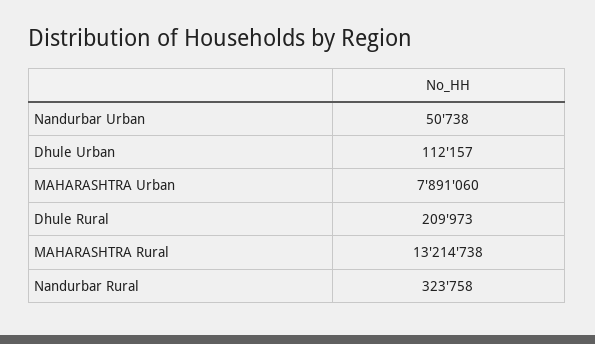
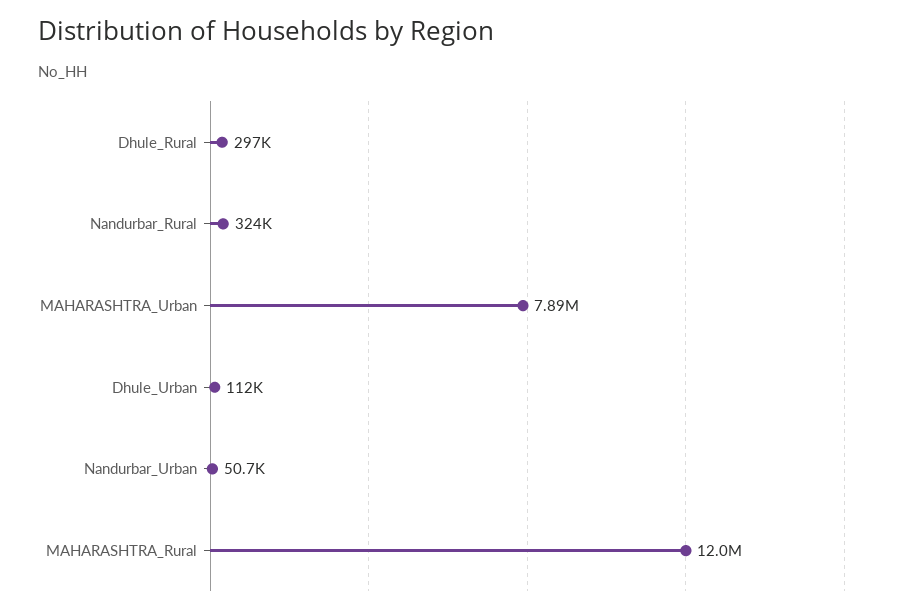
Dhule Rural: 209973 -> 297000
MAHARASHTRA Rural: 13214738 -> 12000000

